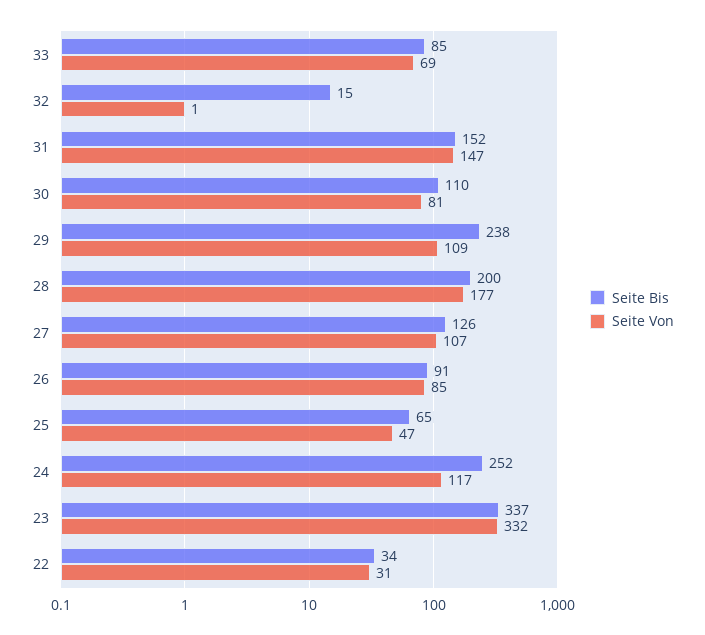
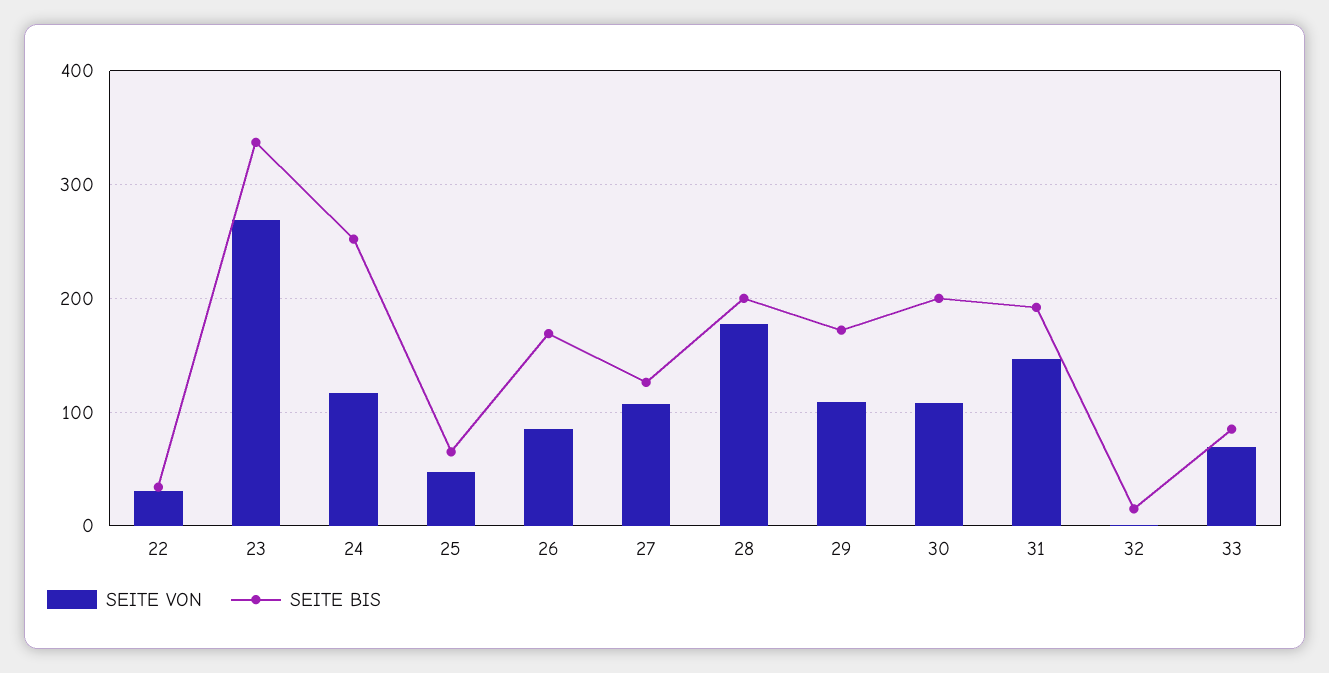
Seite Bis, 31: 152 -> 190
Seite Bis, 30: 110 -> 200
Seite Von, 30: 81 -> 110
Seite Bis, 29: 238 -> 170
Seite Bis, 26: 91 -> 170
Seite Von, 23: 332 -> 270

